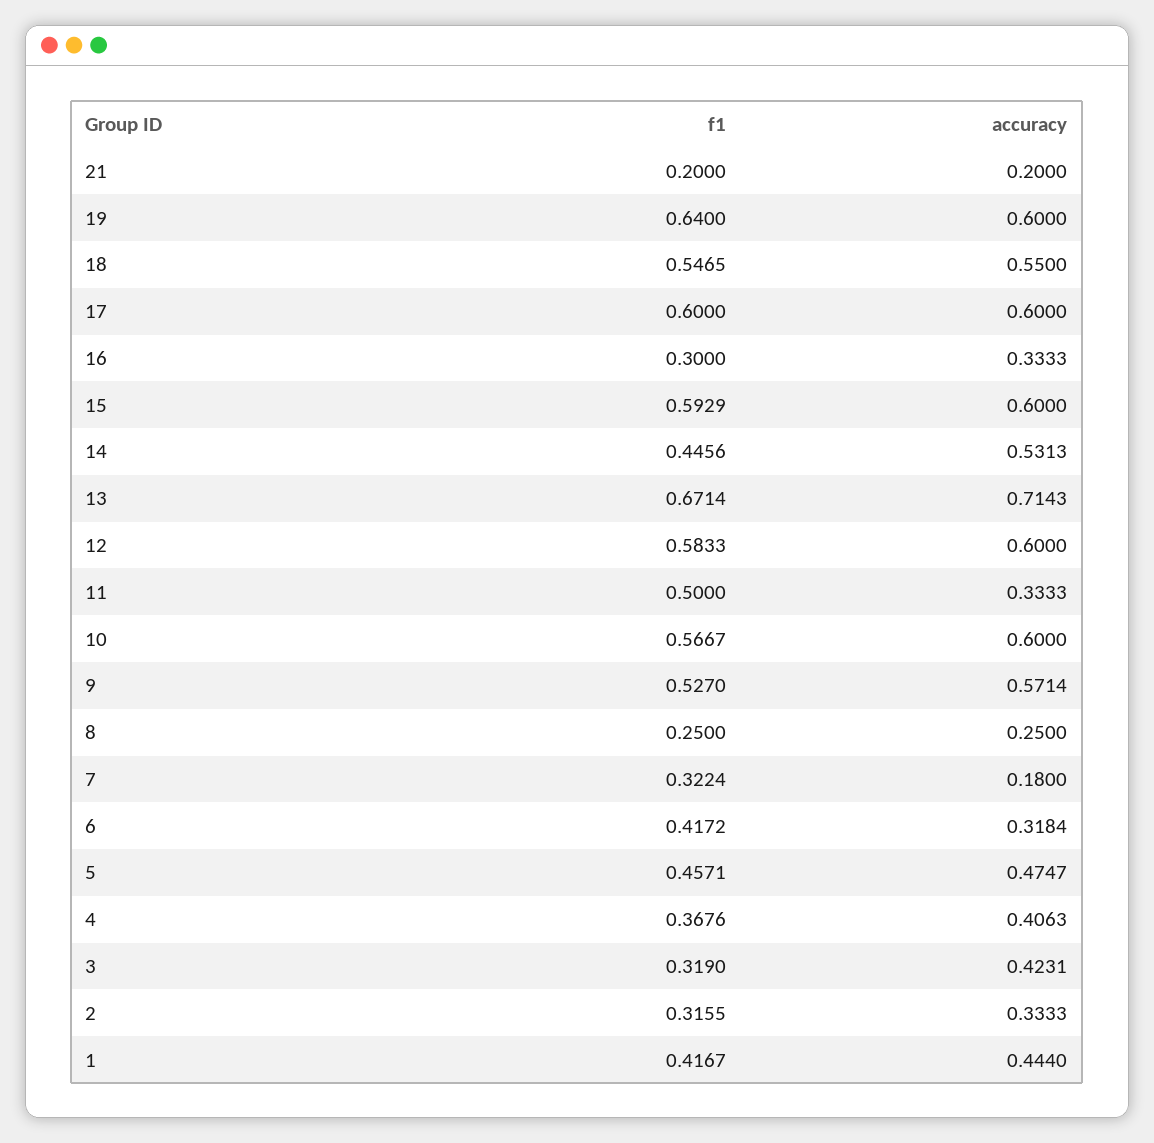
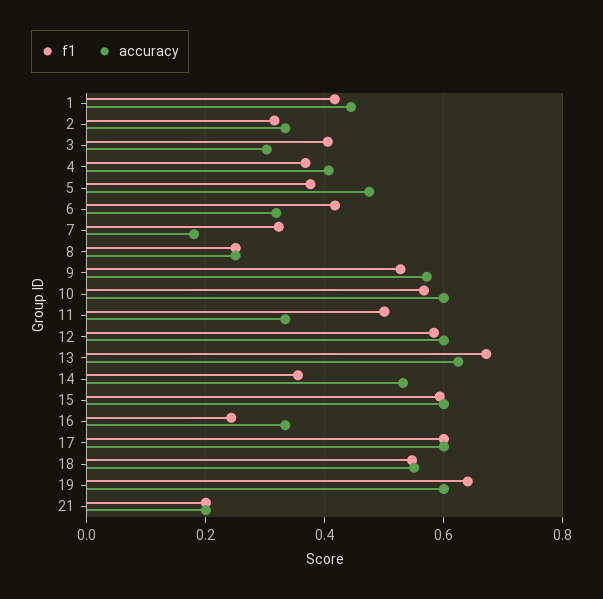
f1, 16: 0.3 -> 0.24
f1, 14: 0.4456 -> 0.36
accuracy, 13: 0.7143 -> 0.62
f1, 5: 0.4571 -> 0.38
f1, 3: 0.319 -> 0.4
accuracy, 3: 0.4231 -> 0.3

